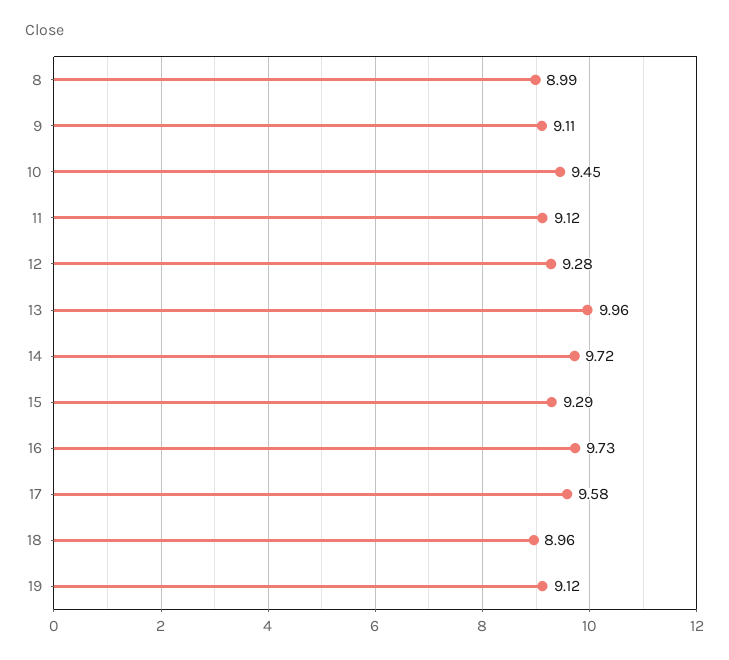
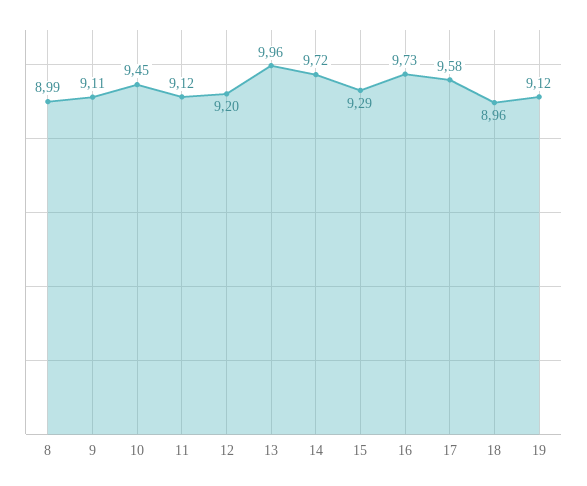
12: 9.28 -> 9.2

